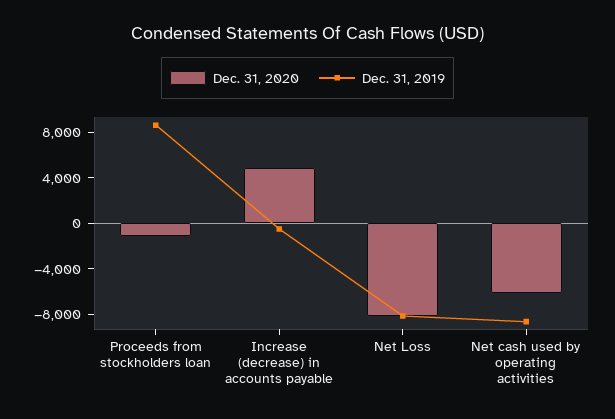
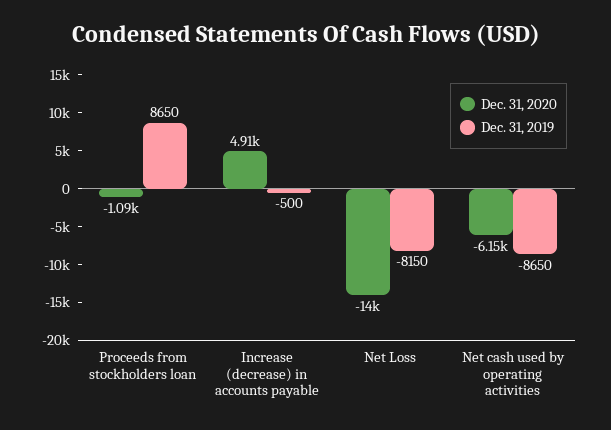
Dec. 31, 2020, Net Loss: -8000 -> -14000

